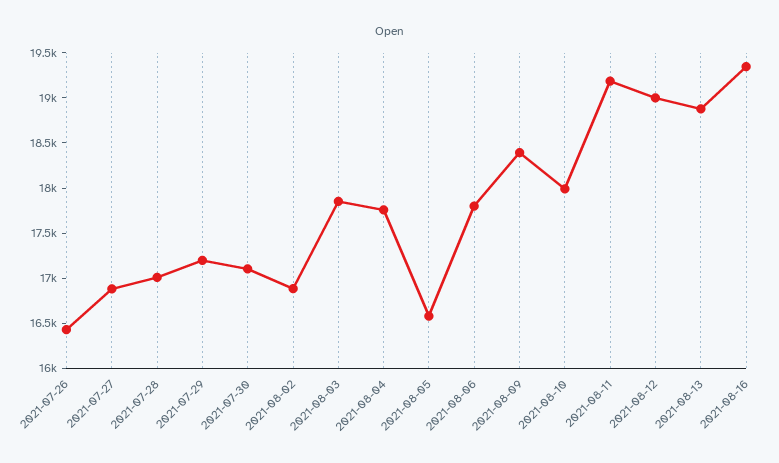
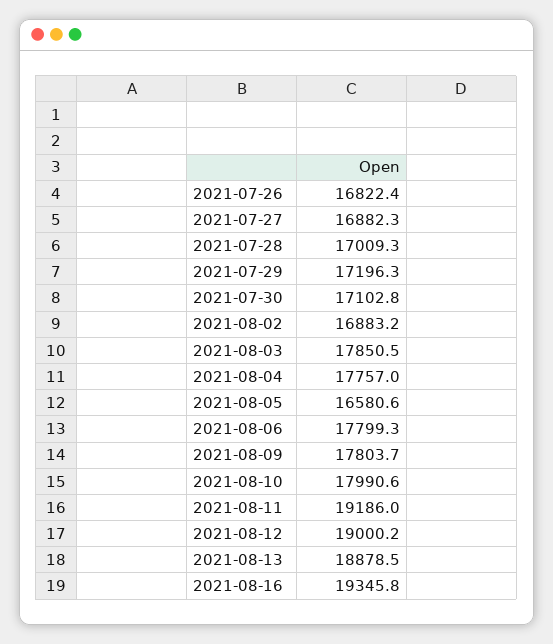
2021-07-26: 16400 -> 16822.4
2021-08-09: 18400 -> 17803.7

